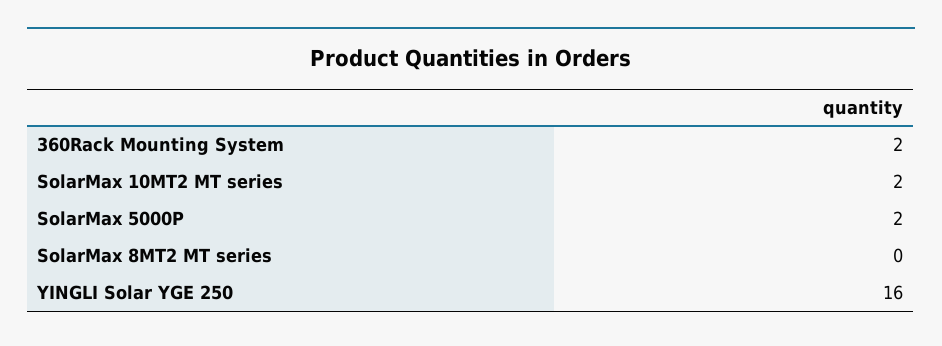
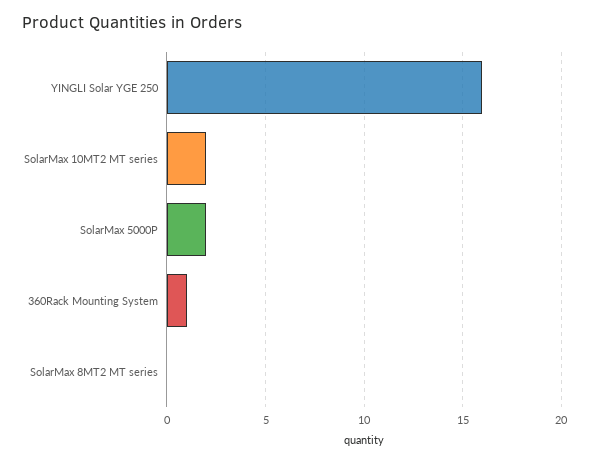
360Rack Mounting System: 2 -> 1

